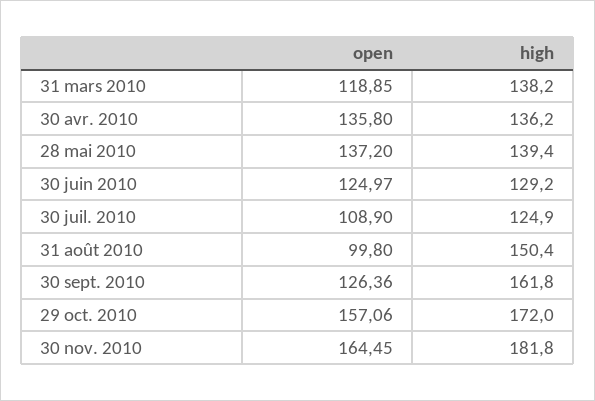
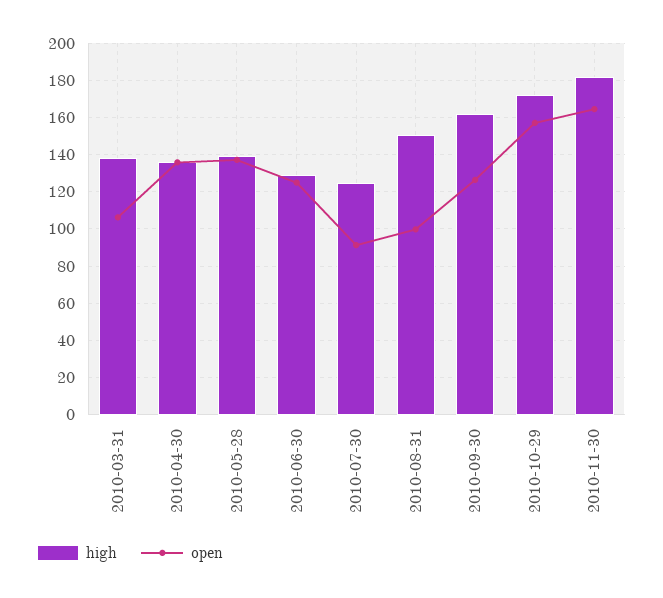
open, 31 mars 2010: 118.85 -> 105
open, 30 juil. 2010: 108.9 -> 90

